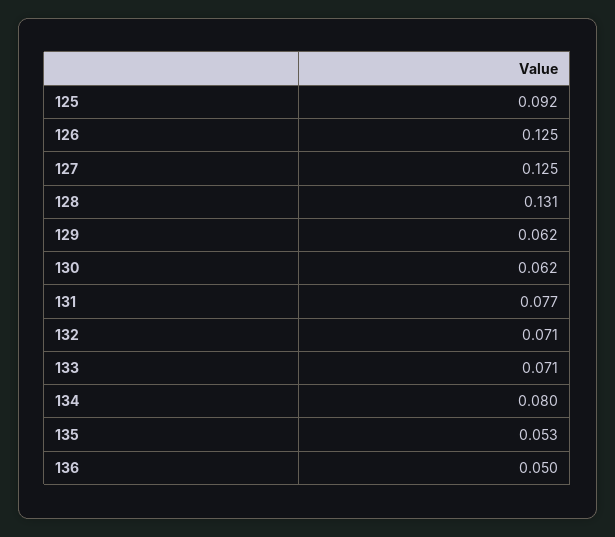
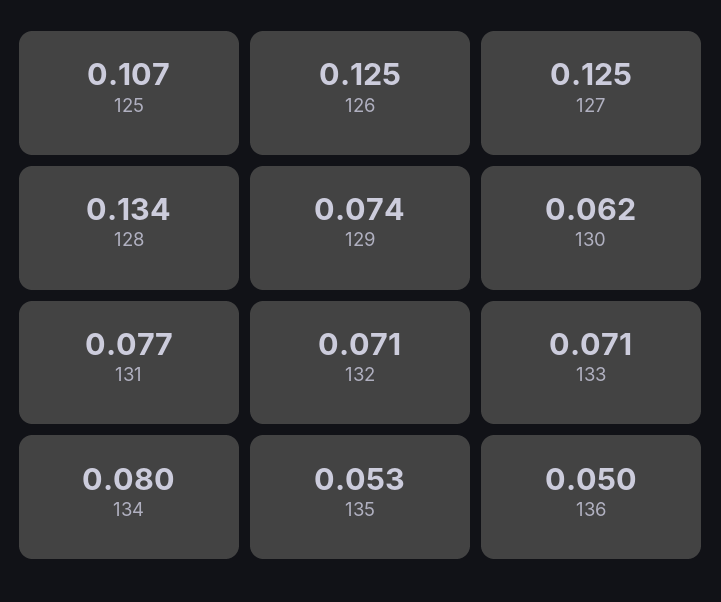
125: 0.092 -> 0.107
128: 0.131 -> 0.134
129: 0.062 -> 0.074

